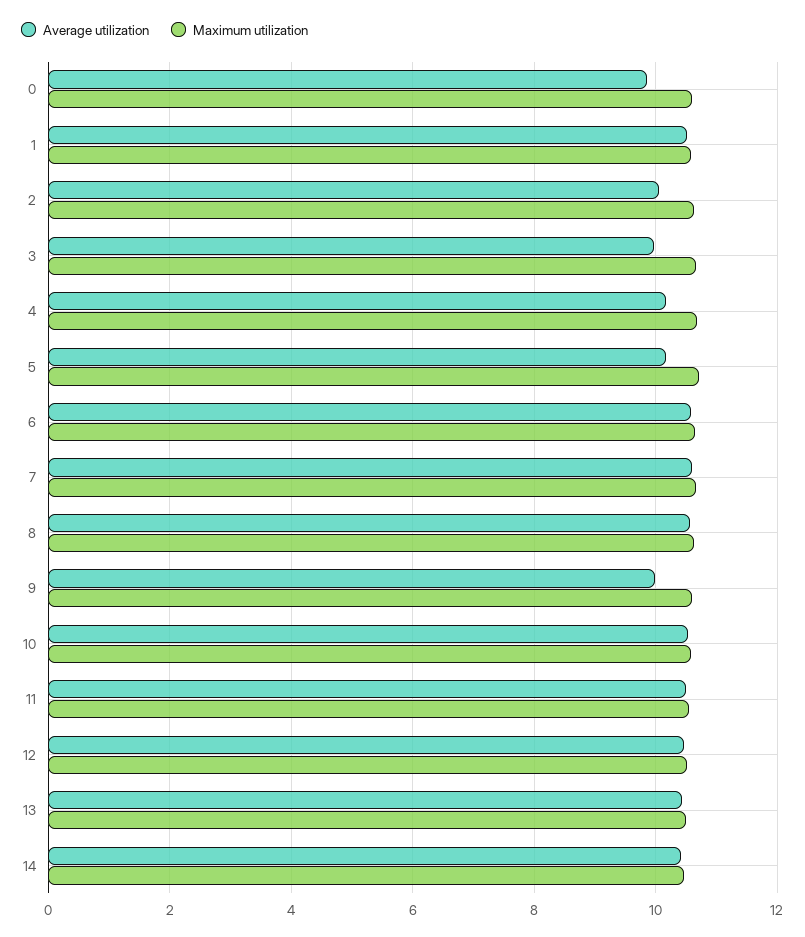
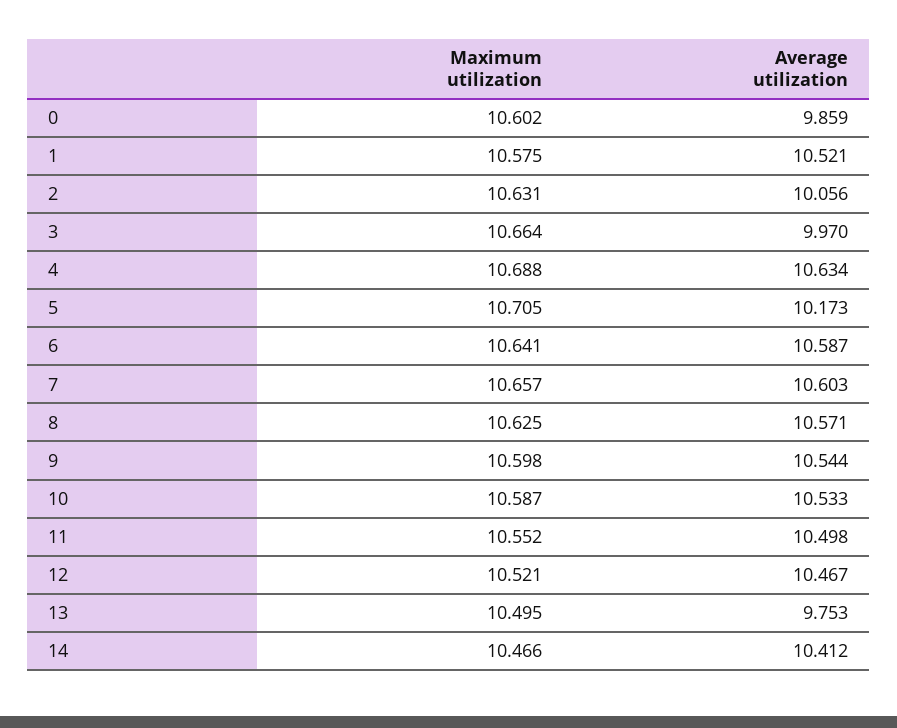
Average utilization, 4: 10.2 -> 10.634
Average utilization, 9: 10 -> 10.544
Average utilization, 13: 10.4 -> 9.753

